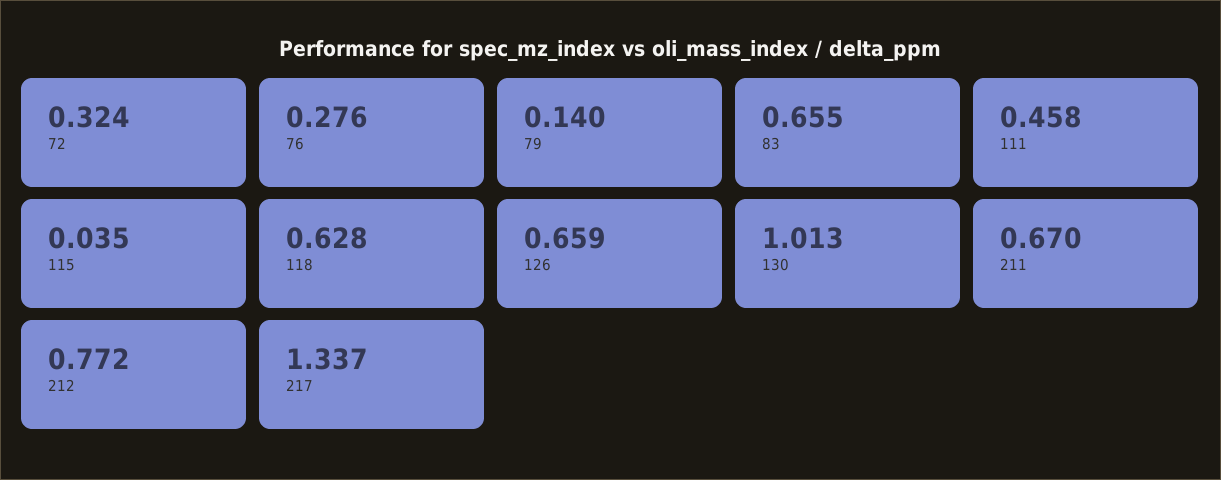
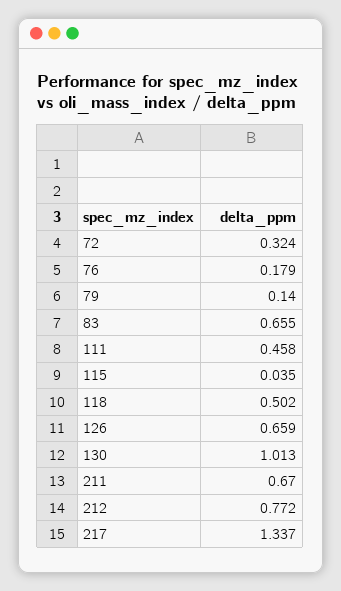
76: 0.276 -> 0.179
118: 0.628 -> 0.502

